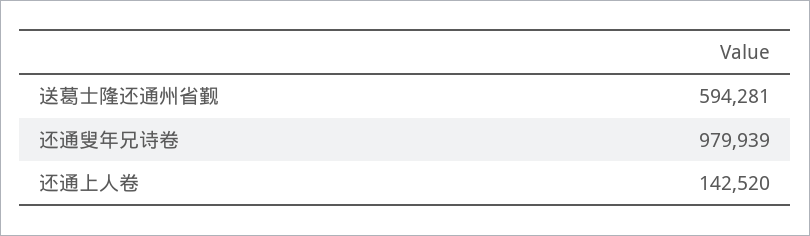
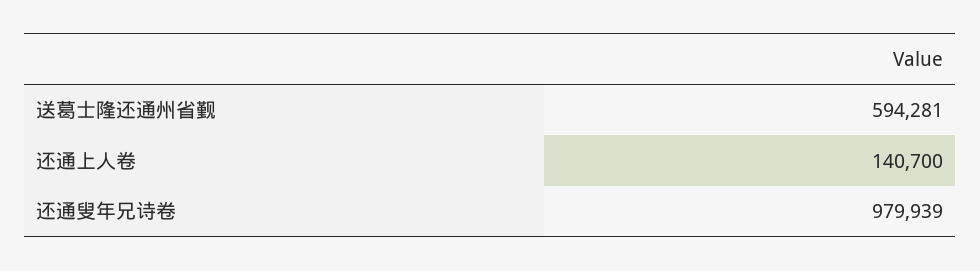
还通上人卷: 142520 -> 140700

